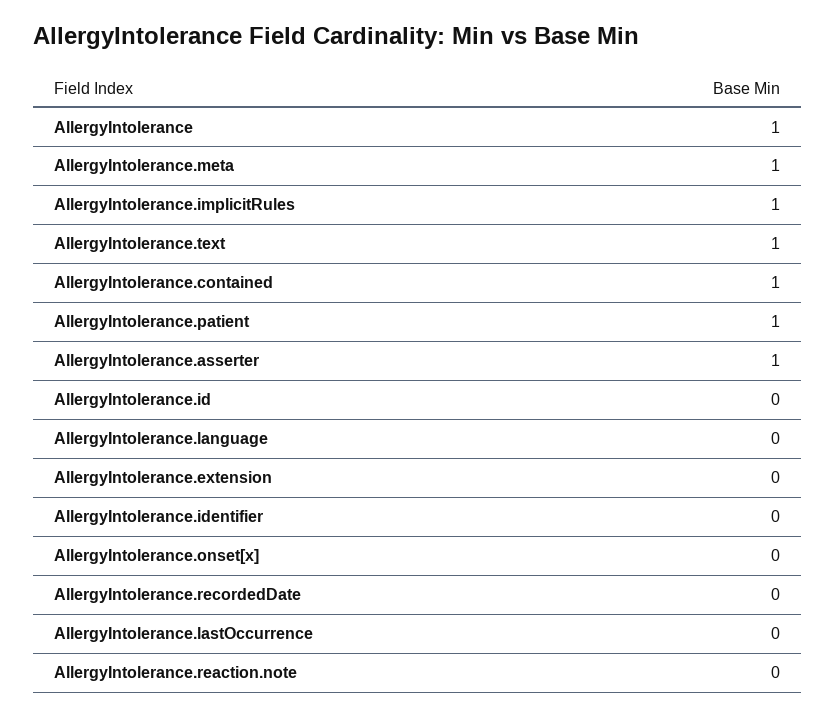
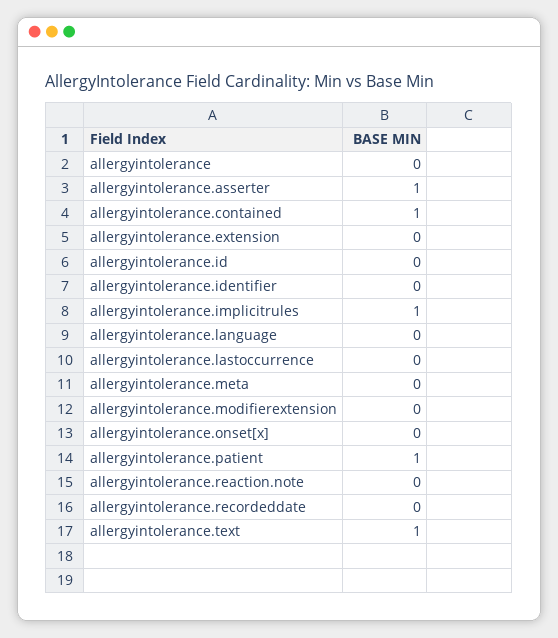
AllergyIntolerance: 1 -> 0
AllergyIntolerance.meta: 1 -> 0
allergyintolerance.modifierextension: none -> 0

